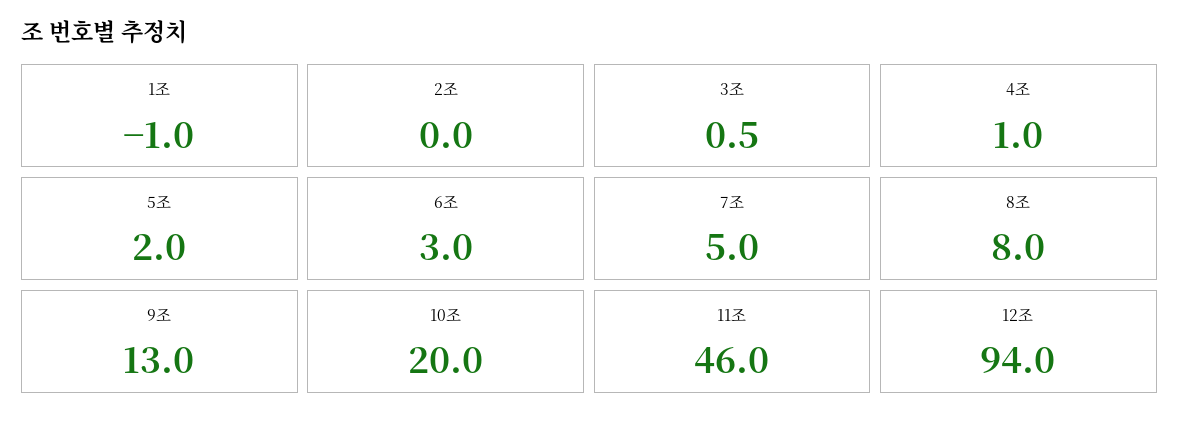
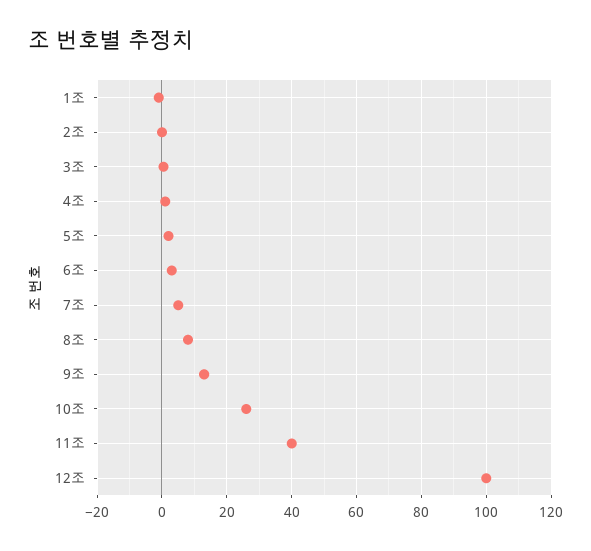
10조: 20 -> 26
11조: 46 -> 40
12조: 94 -> 100

